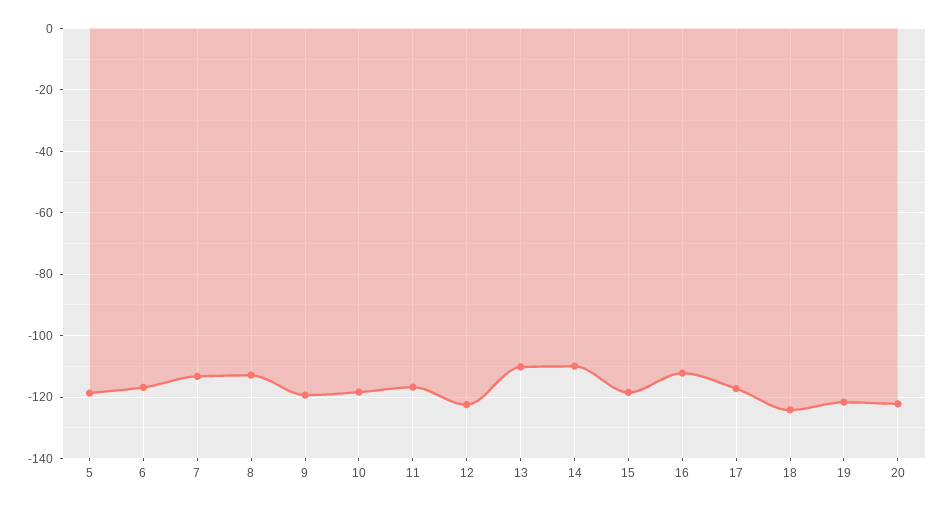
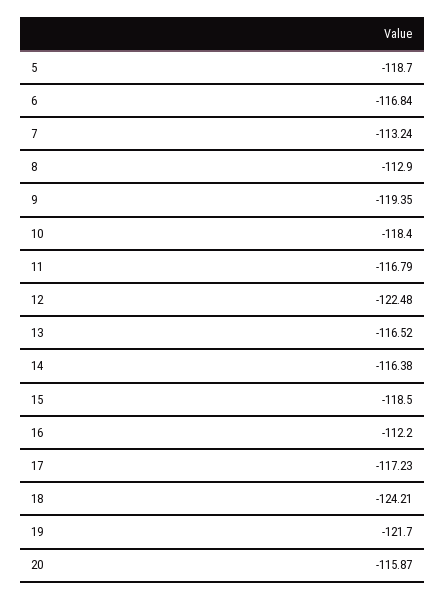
13: -110 -> -116.52
14: -110 -> -116.38
20: -122 -> -115.87

